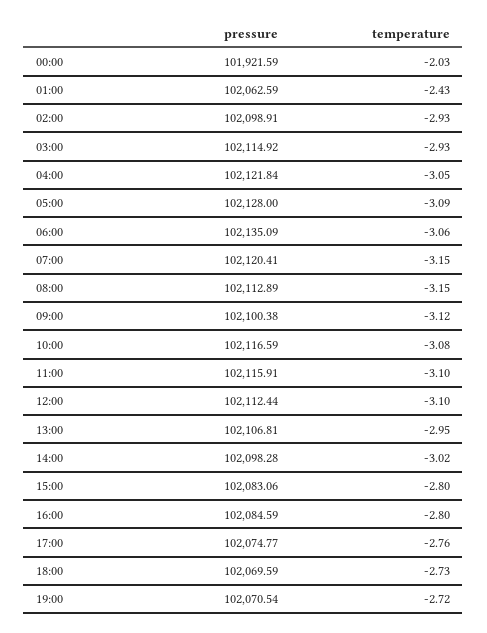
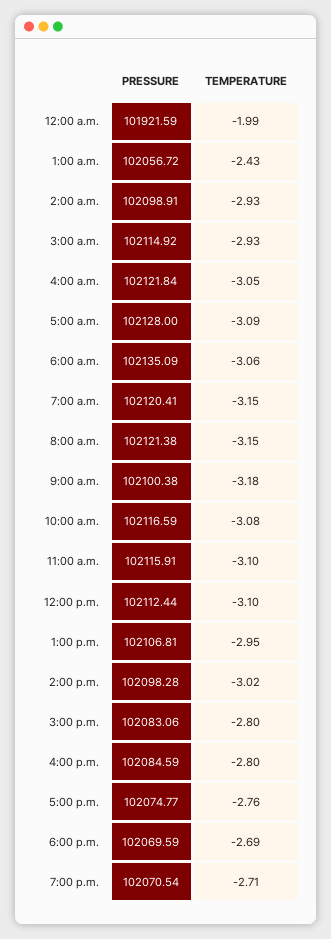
temperature, 00:00: -2.03 -> -1.99
pressure, 01:00: 102062.59 -> 102056.72
pressure, 08:00: 102112.89 -> 102121.38
temperature, 09:00: -3.12 -> -3.18
temperature, 18:00: -2.73 -> -2.69
temperature, 19:00: -2.72 -> -2.71

